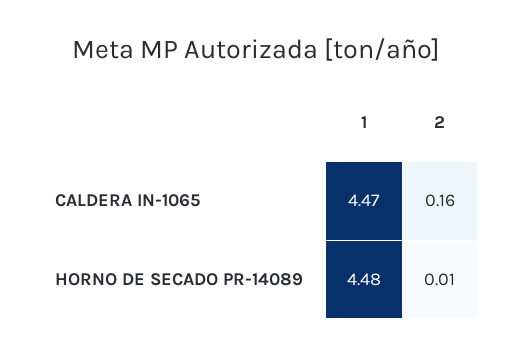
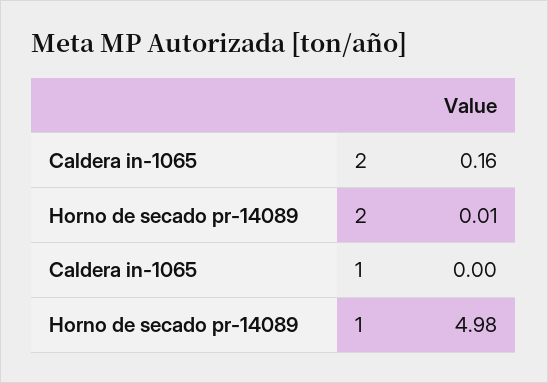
1, CALDERA IN-1065: 4.47 -> 0
1, HORNO DE SECADO PR-14089: 4.48 -> 4.98

